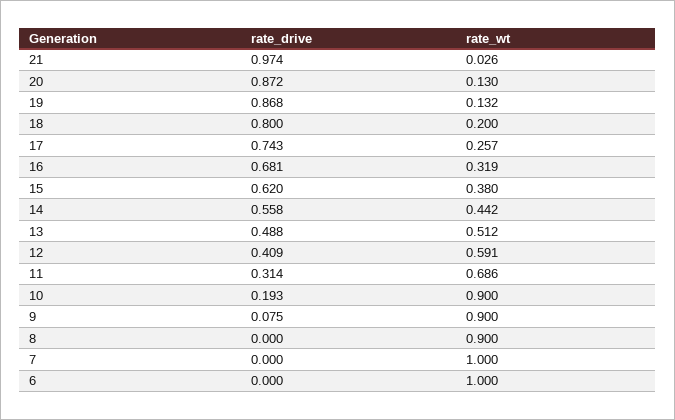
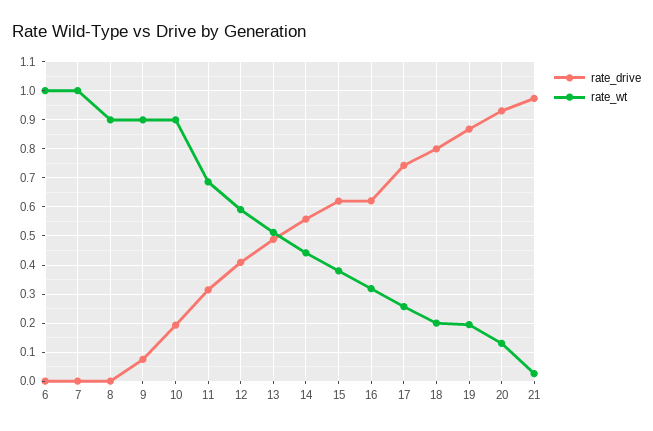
rate_drive, 20: 0.872 -> 0.925
rate_wt, 19: 0.132 -> 0.2
rate_drive, 16: 0.681 -> 0.625

